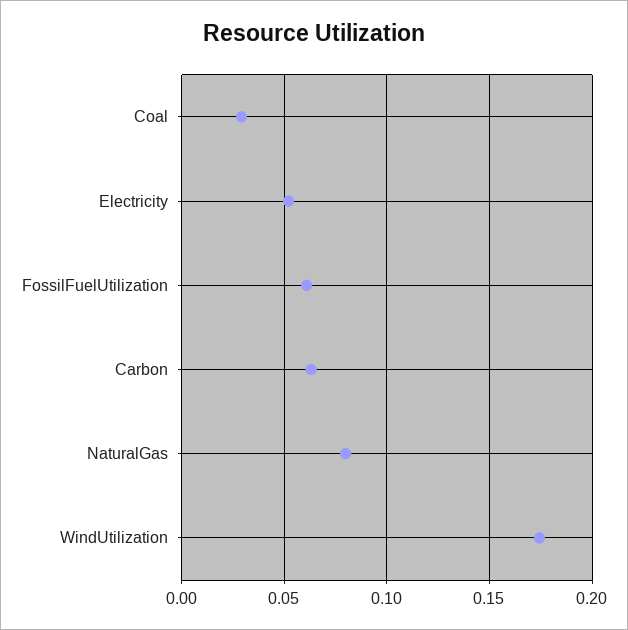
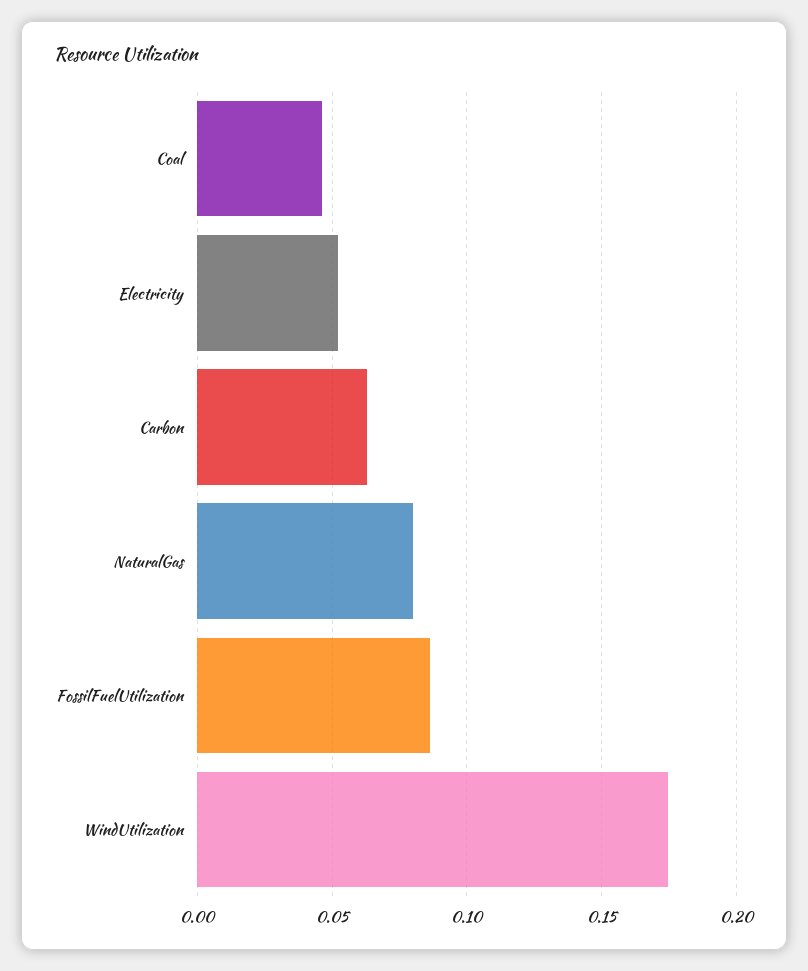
Coal: 0.03 -> 0.045
FossilFuelUtilization: 0.06 -> 0.085

